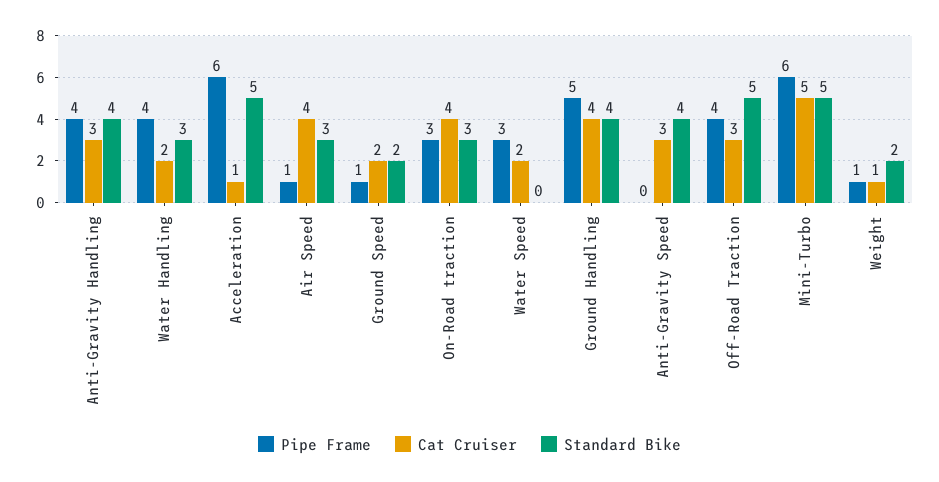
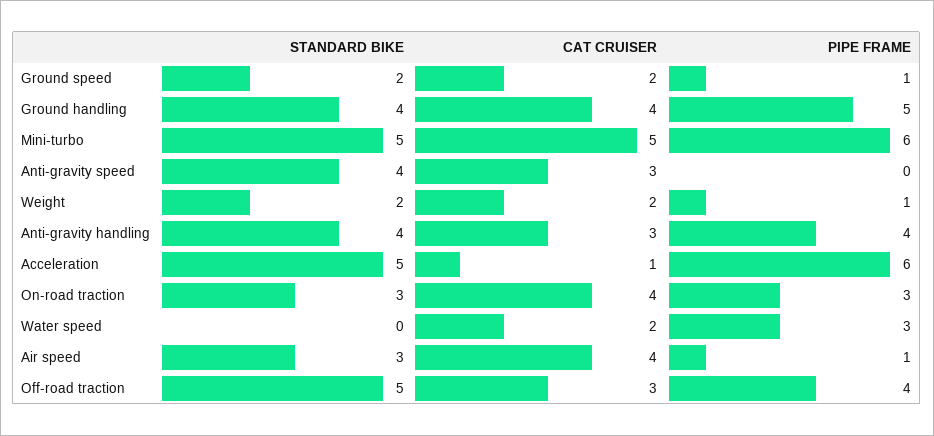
Pipe Frame, Water Handling: 4 -> none
Cat Cruiser, Water Handling: 2 -> none
Standard Bike, Water Handling: 3 -> none
Cat Cruiser, Weight: 1 -> 2

